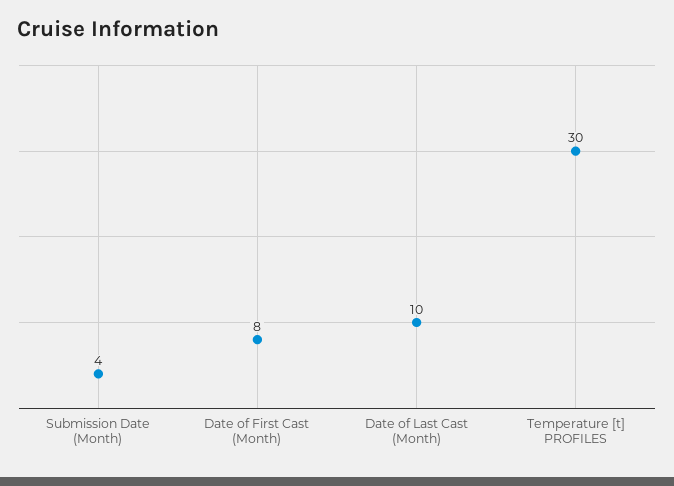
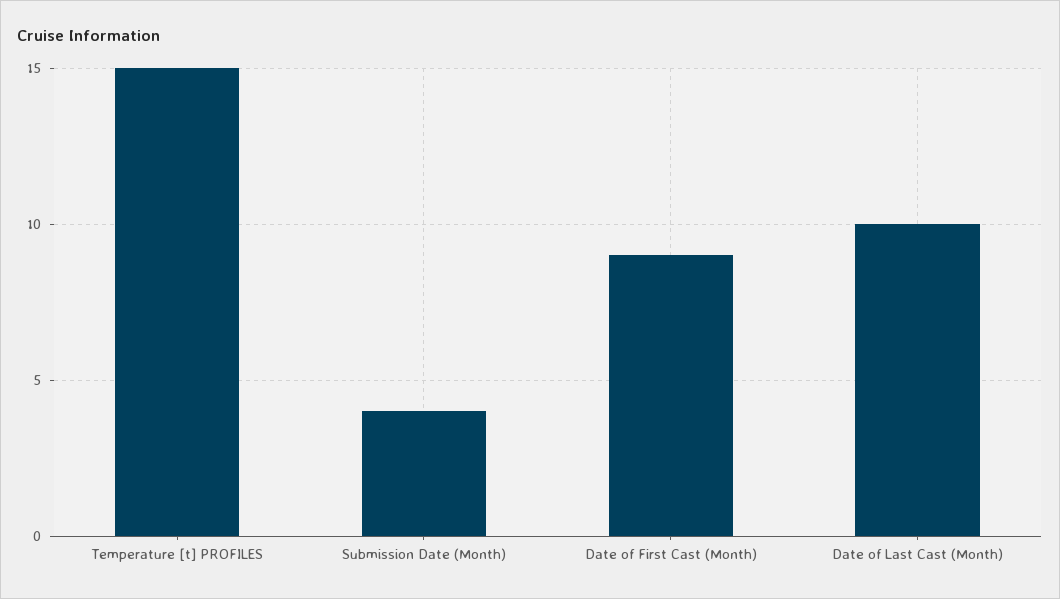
Date of First Cast (Month): 8 -> 9
Temperature [t] PROFILES: 30 -> 15

